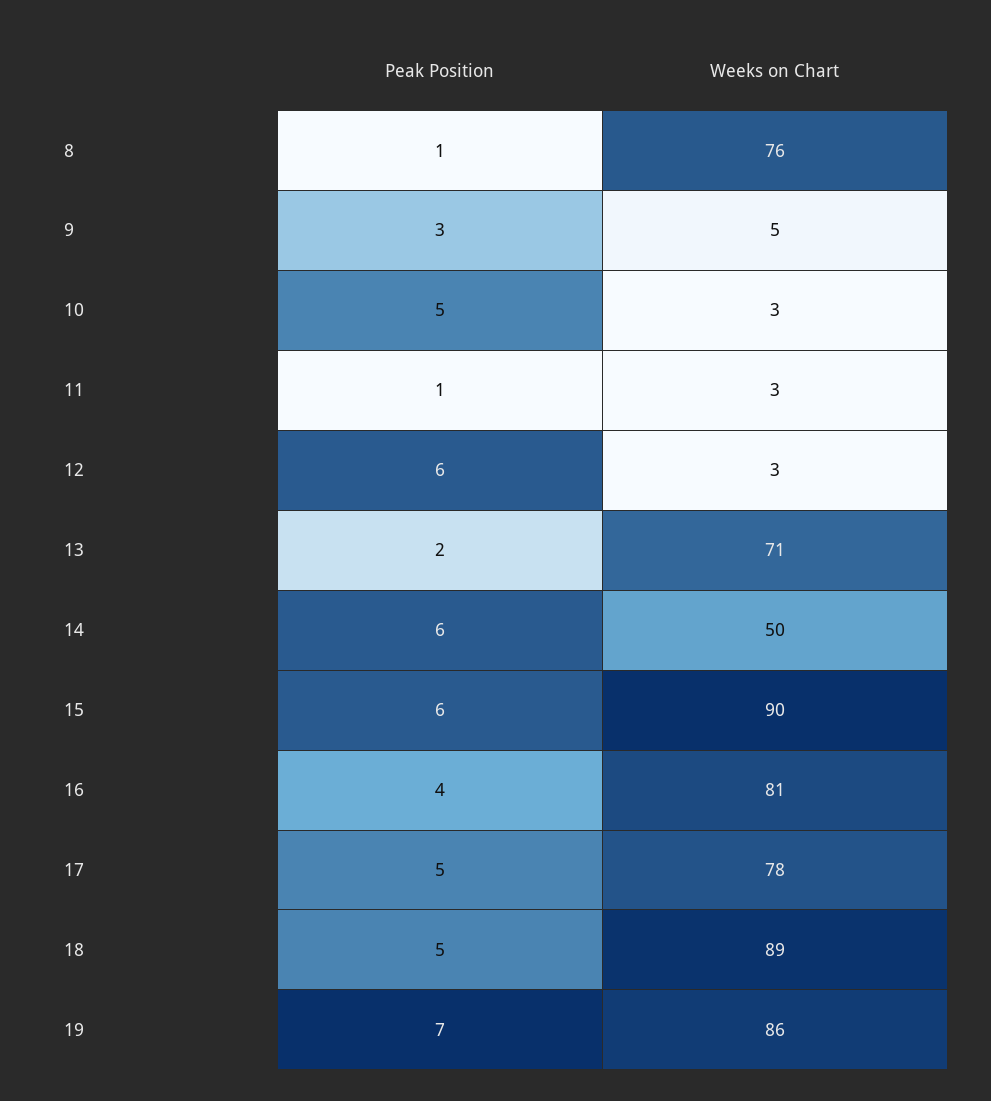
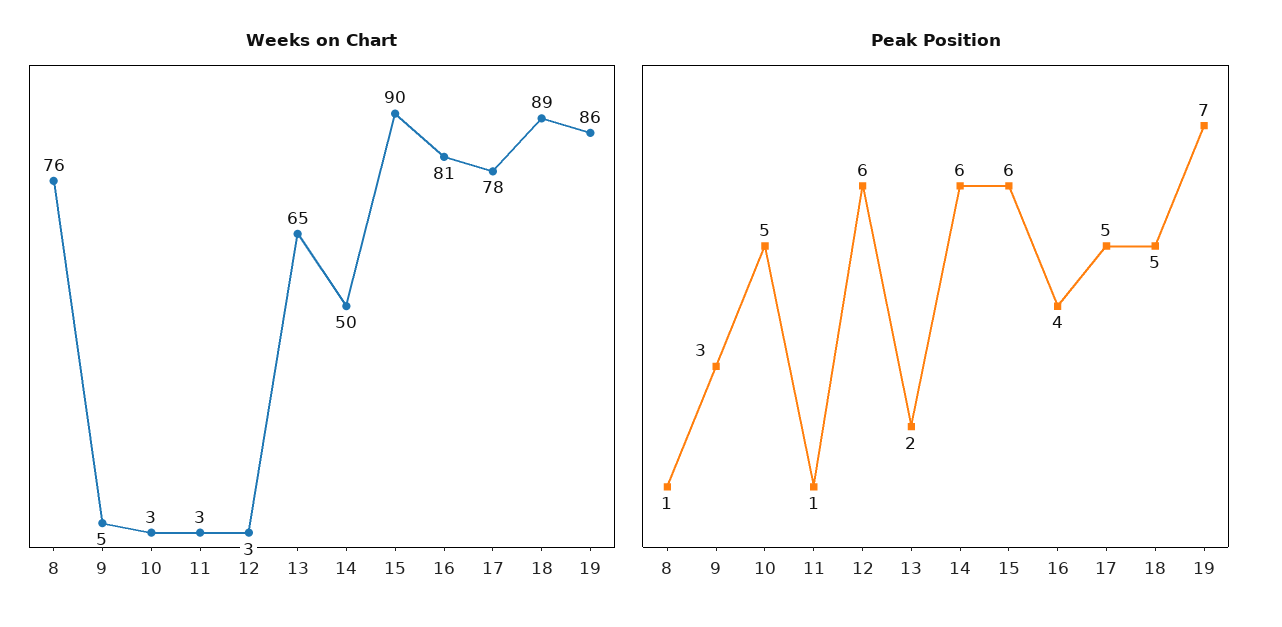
Weeks on Chart, 13: 71 -> 65

